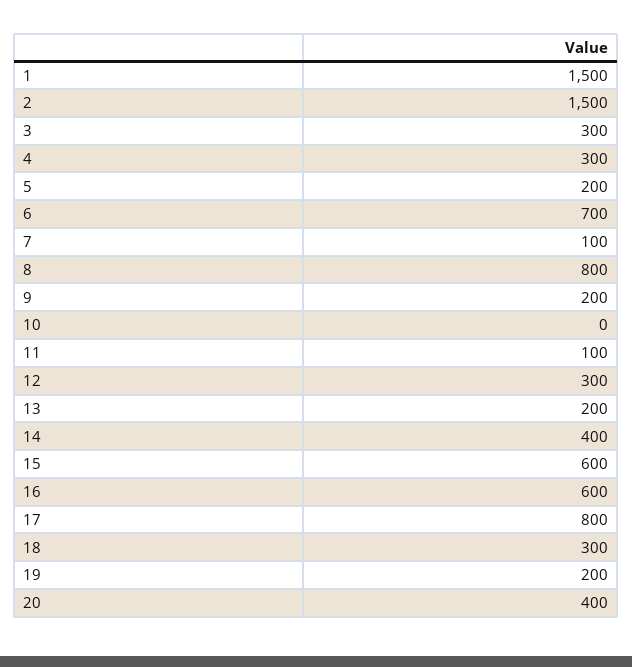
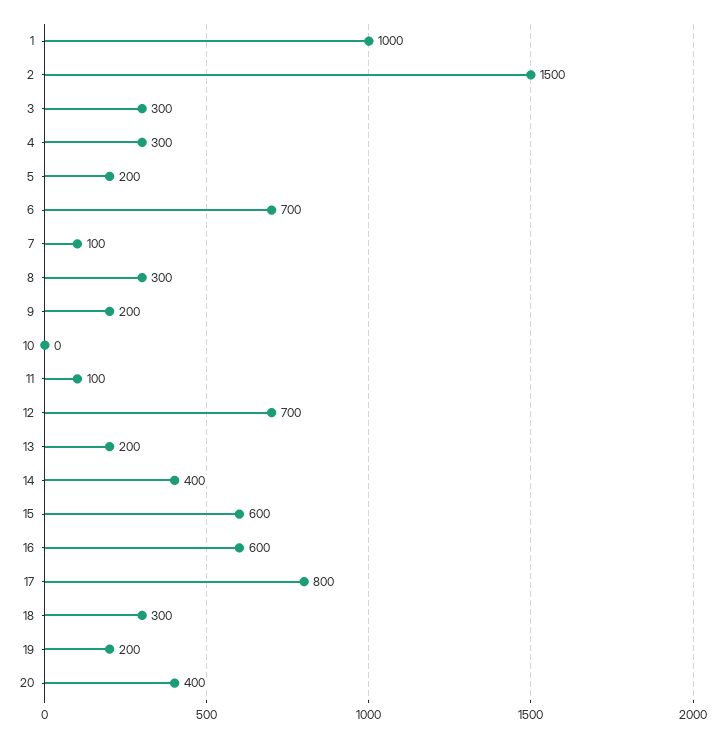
1: 1500 -> 1000
8: 800 -> 300
12: 300 -> 700

